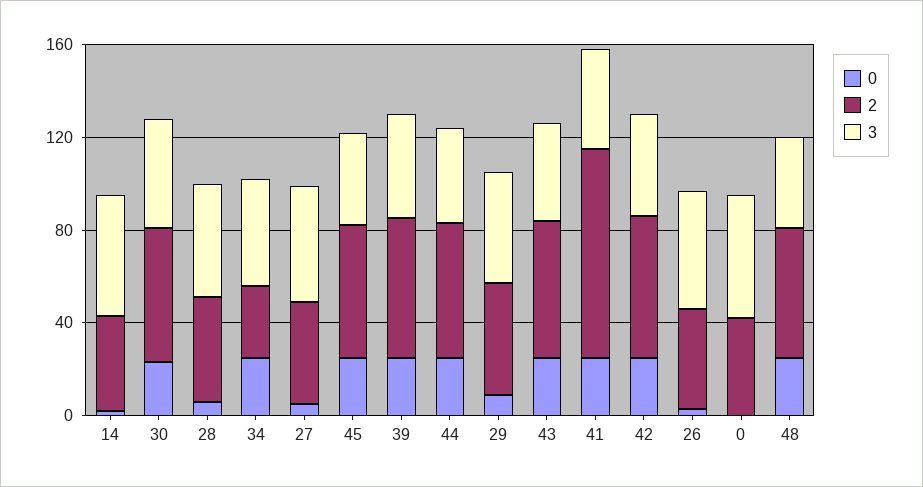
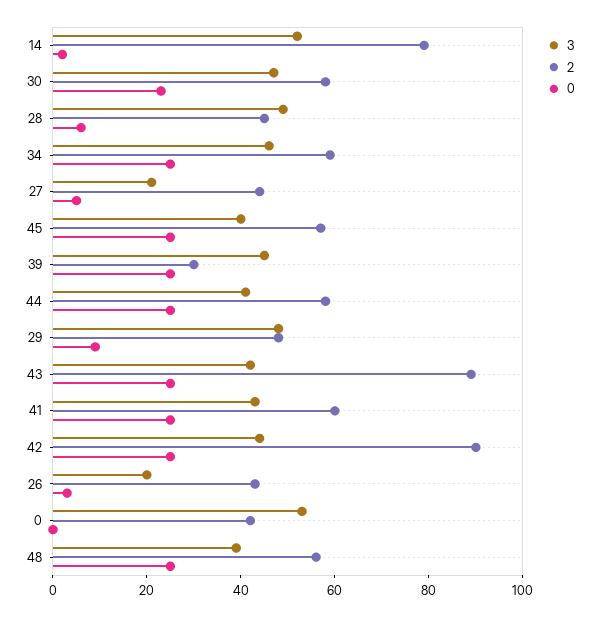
2, 14: 40 -> 80
2, 34: 30 -> 60
3, 27: 50 -> 20
2, 39: 60 -> 30
2, 43: 60 -> 90
2, 41: 90 -> 60
2, 42: 60 -> 90
3, 26: 50 -> 20

